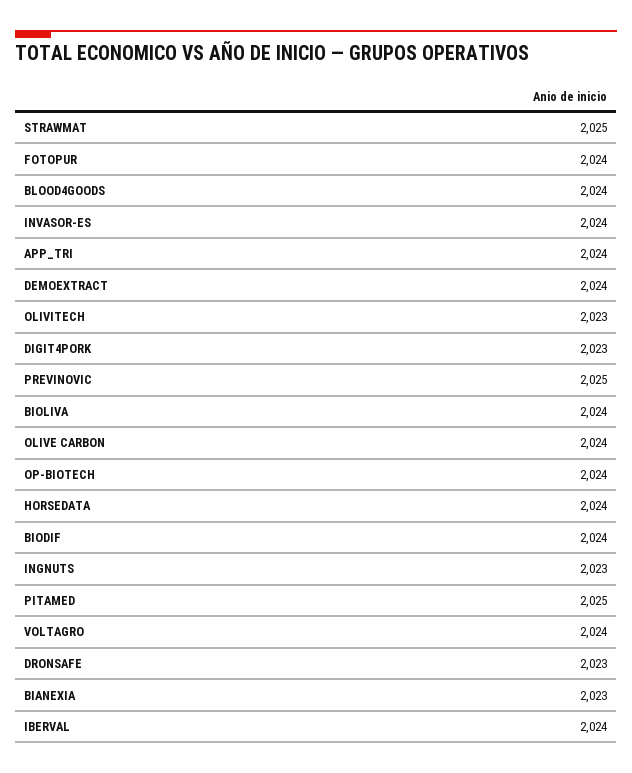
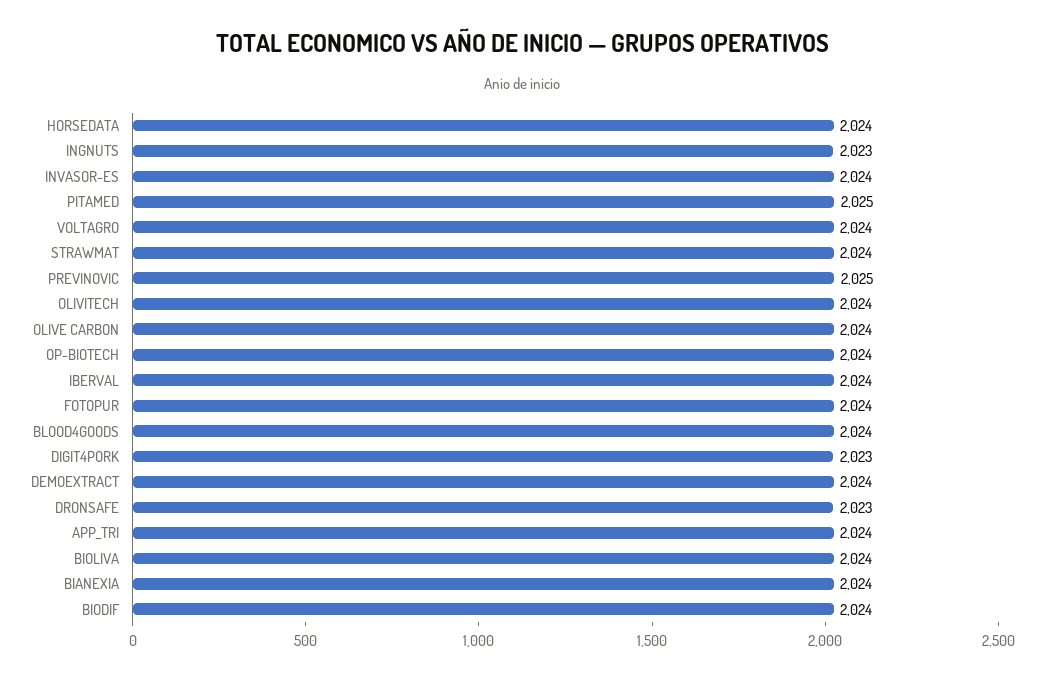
STRAWMAT: 2025 -> 2024
OLIVITECH: 2023 -> 2024
BIANEXIA: 2023 -> 2024

